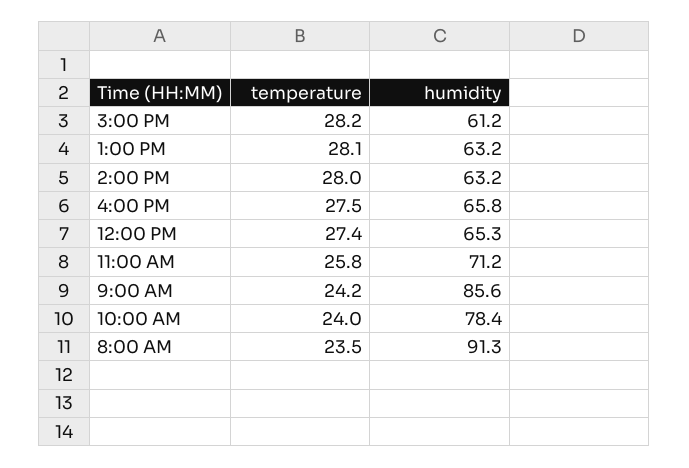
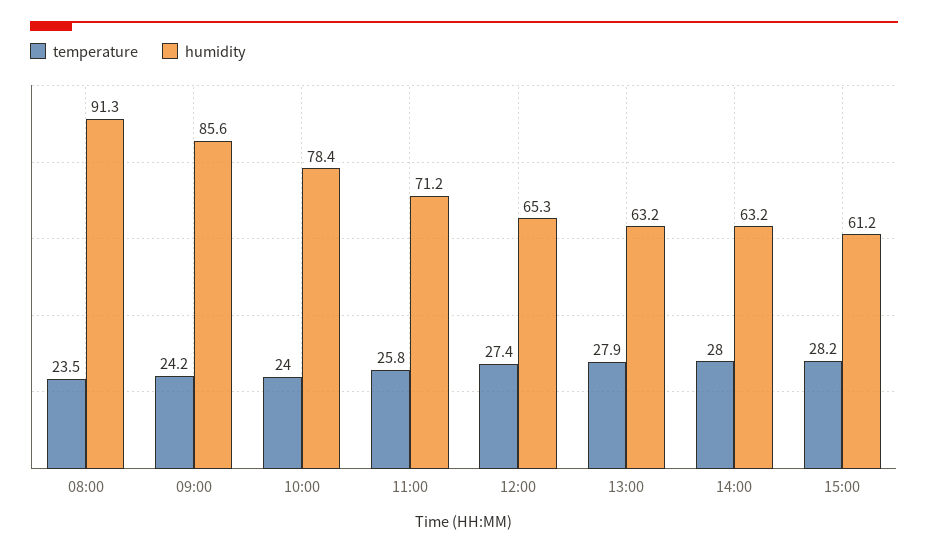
temperature, 1:00 PM: 28.1 -> 27.9
temperature, 4:00 PM: 27.5 -> none
humidity, 4:00 PM: 65.8 -> none

